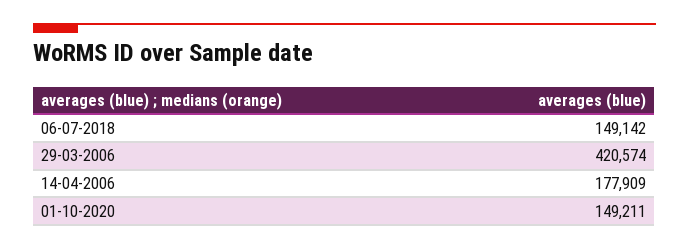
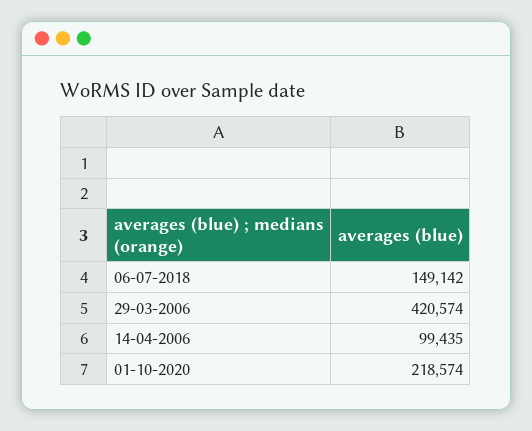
14-04-2006: 177909 -> 99435
01-10-2020: 149211 -> 218574

